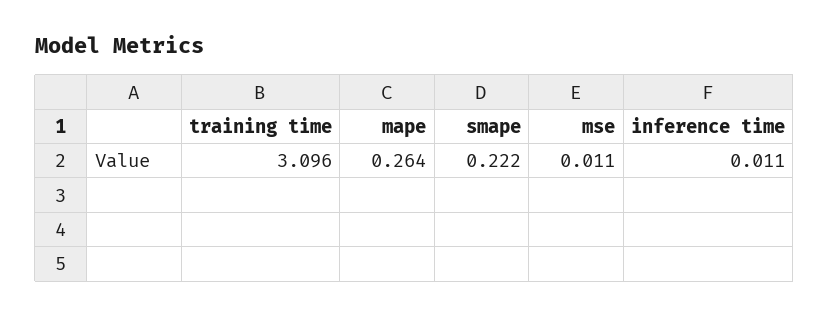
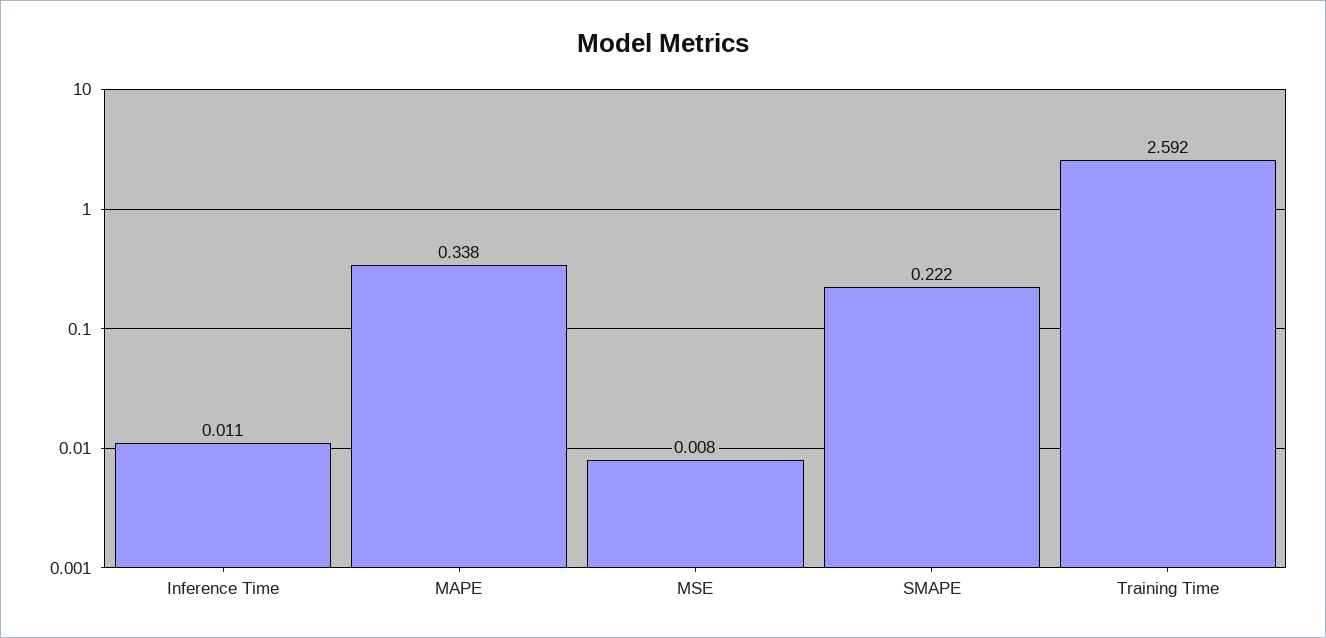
training time: 3.096 -> 2.592
mape: 0.264 -> 0.338
mse: 0.011 -> 0.008

